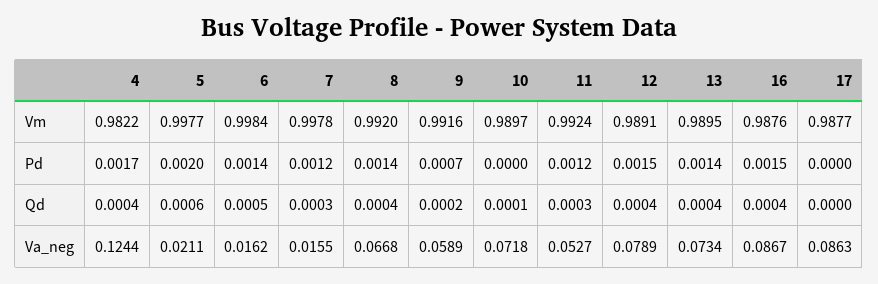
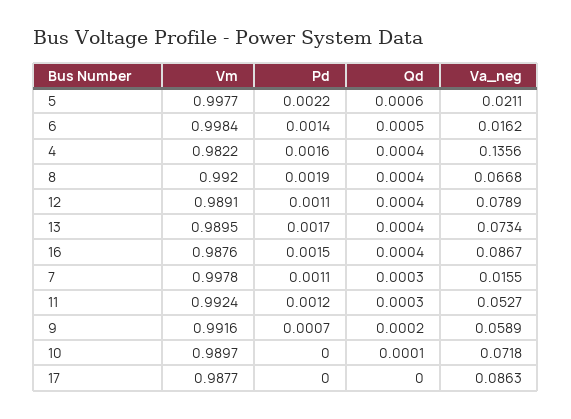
4, Pd: 0.0017 -> 0.0016
5, Pd: 0.002 -> 0.0022
7, Pd: 0.0012 -> 0.0011
8, Pd: 0.0014 -> 0.0019
12, Pd: 0.0015 -> 0.0011
13, Pd: 0.0014 -> 0.0017
4, Va_neg: 0.1244 -> 0.1356

